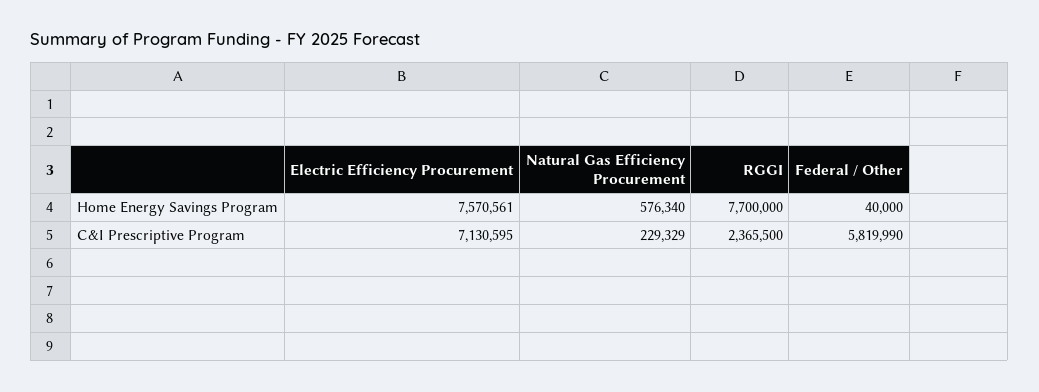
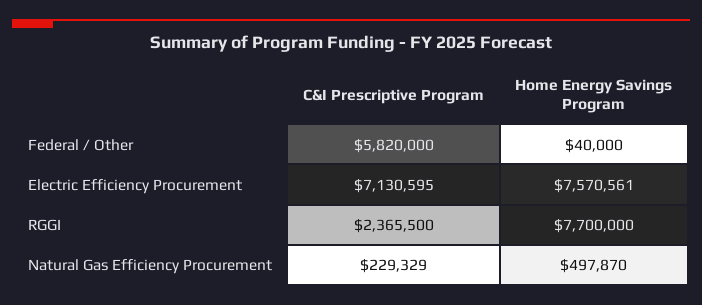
Natural Gas Efficiency Procurement, Home Energy Savings Program: 576340 -> 497870
Federal / Other, C&I Prescriptive Program: 5819990 -> 5820000

